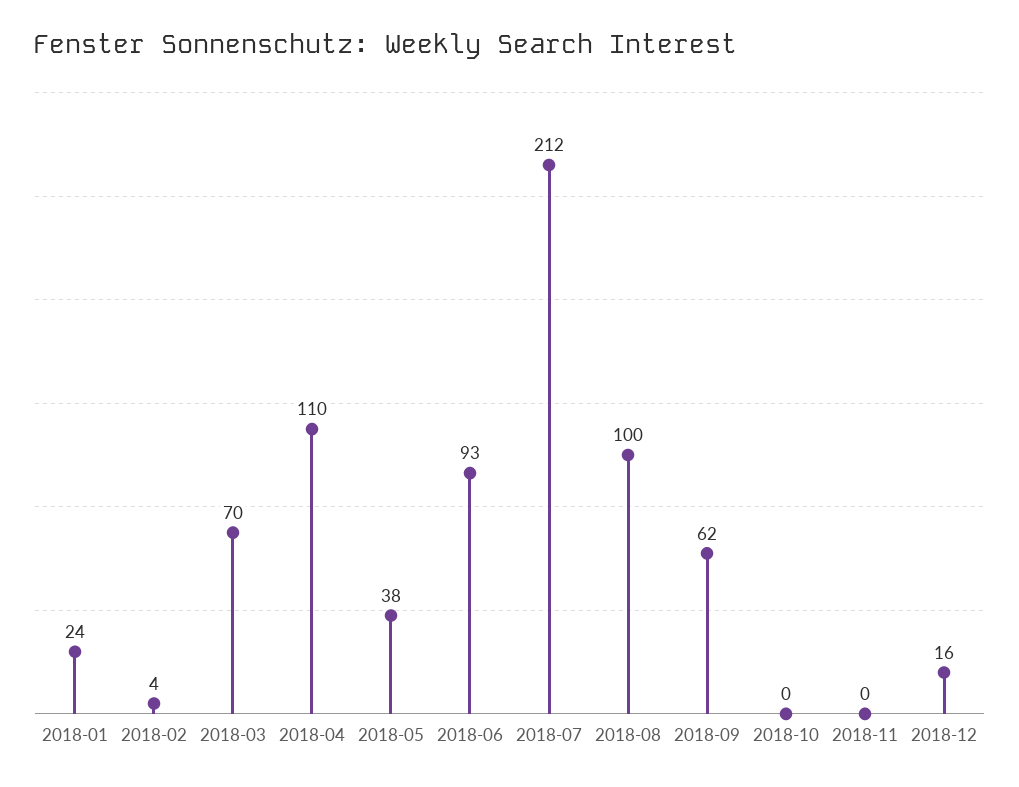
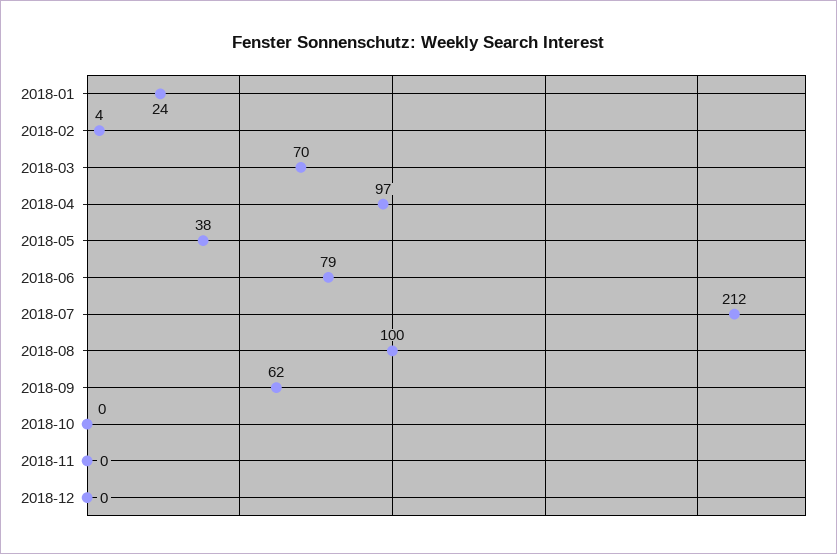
2018-04: 110 -> 97
2018-06: 93 -> 79
2018-12: 16 -> 0

